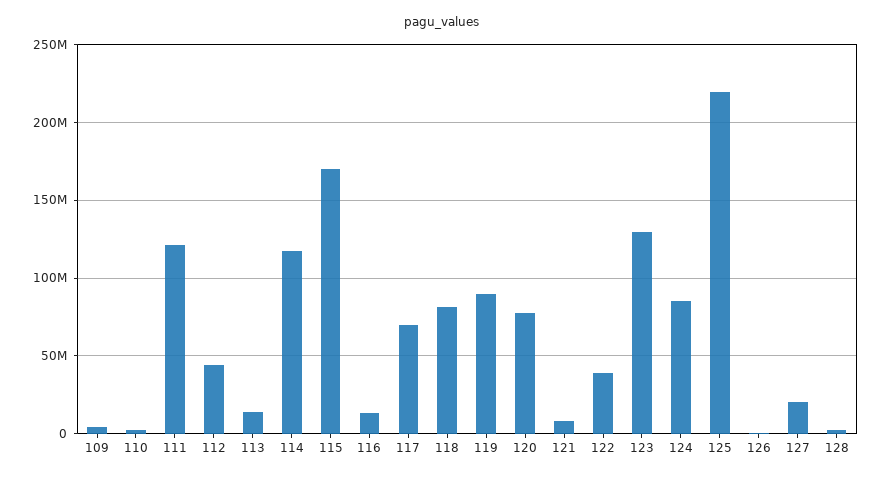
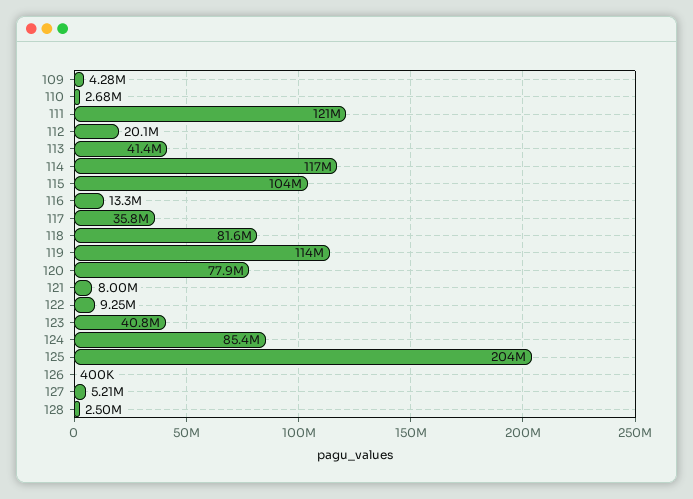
112: 45000000 -> 20100000
113: 15000000 -> 41400000
115: 170000000 -> 104000000
117: 70000000 -> 35800000
119: 90000000 -> 114000000
122: 40000000 -> 9250000
123: 130000000 -> 40800000
125: 220000000 -> 204000000
127: 20000000 -> 5210000

